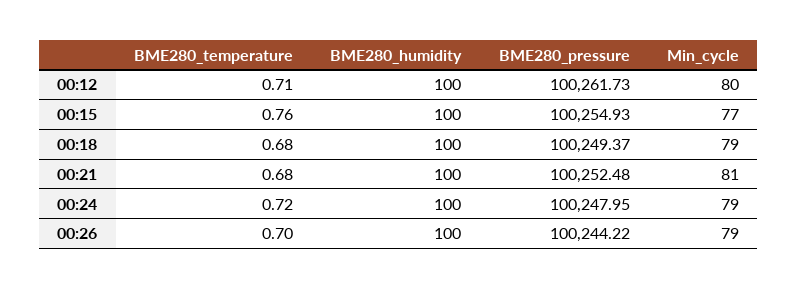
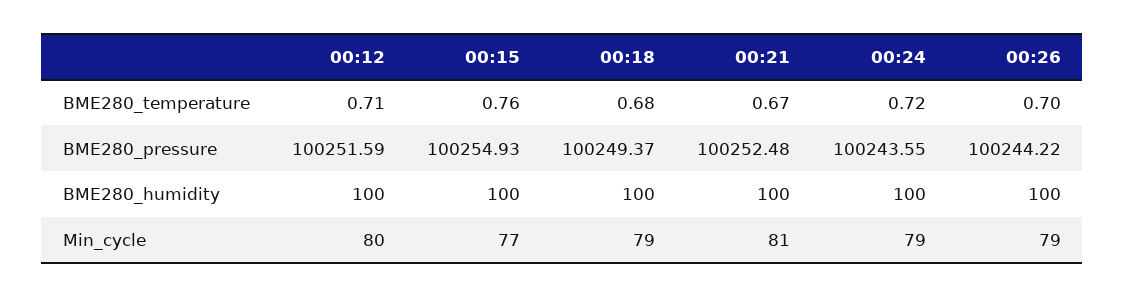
BME280_pressure, 00:12: 100261.73 -> 100251.59
BME280_temperature, 00:21: 0.68 -> 0.67
BME280_pressure, 00:24: 100247.95 -> 100243.55

